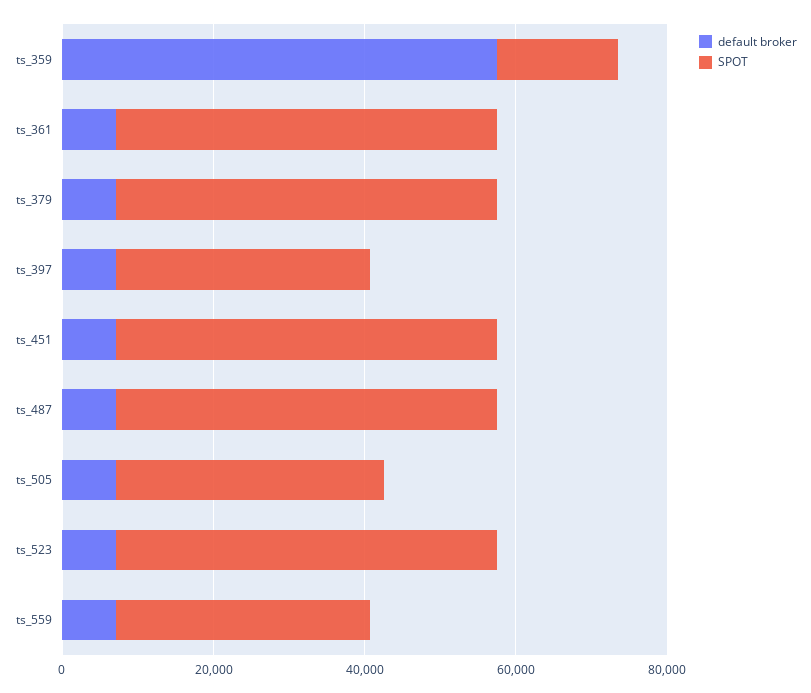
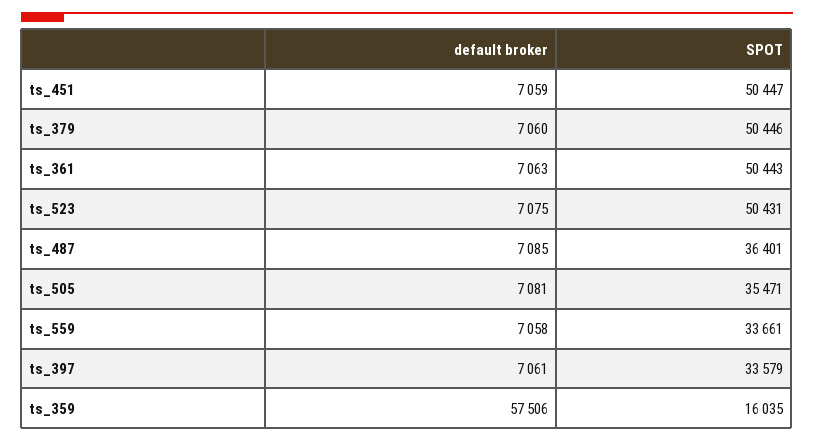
SPOT, ts_487: 50000 -> 36401

